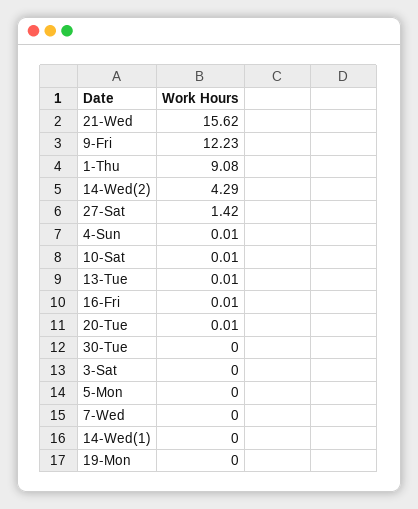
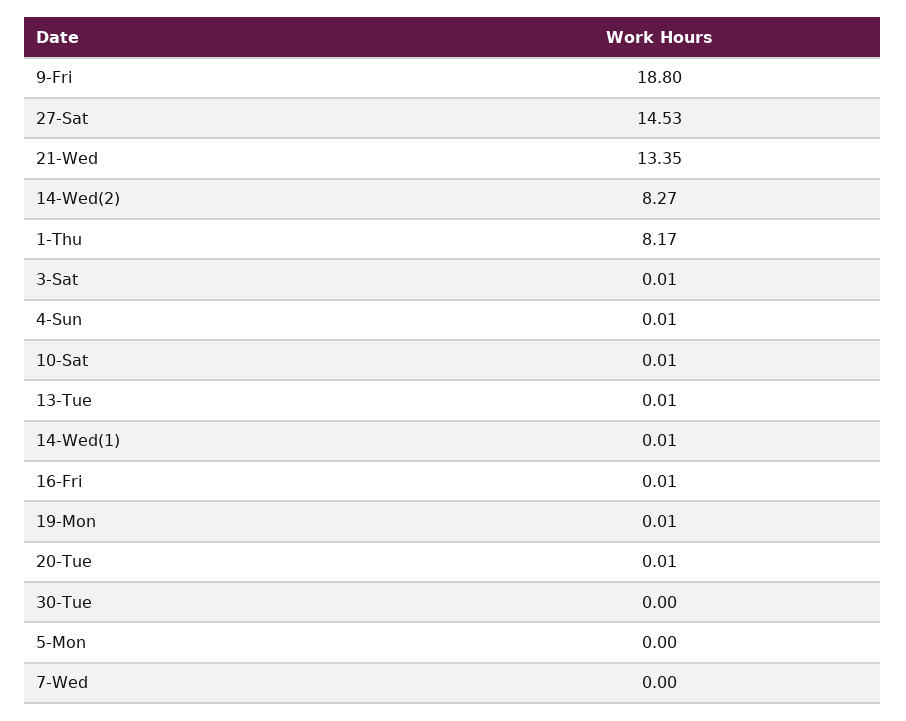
21-Wed: 15.62 -> 13.35
9-Fri: 12.23 -> 18.8
1-Thu: 9.08 -> 8.17
14-Wed(2): 4.29 -> 8.27
27-Sat: 1.42 -> 14.53
3-Sat: 0 -> 0.01
14-Wed(1): 0 -> 0.01
19-Mon: 0 -> 0.01

